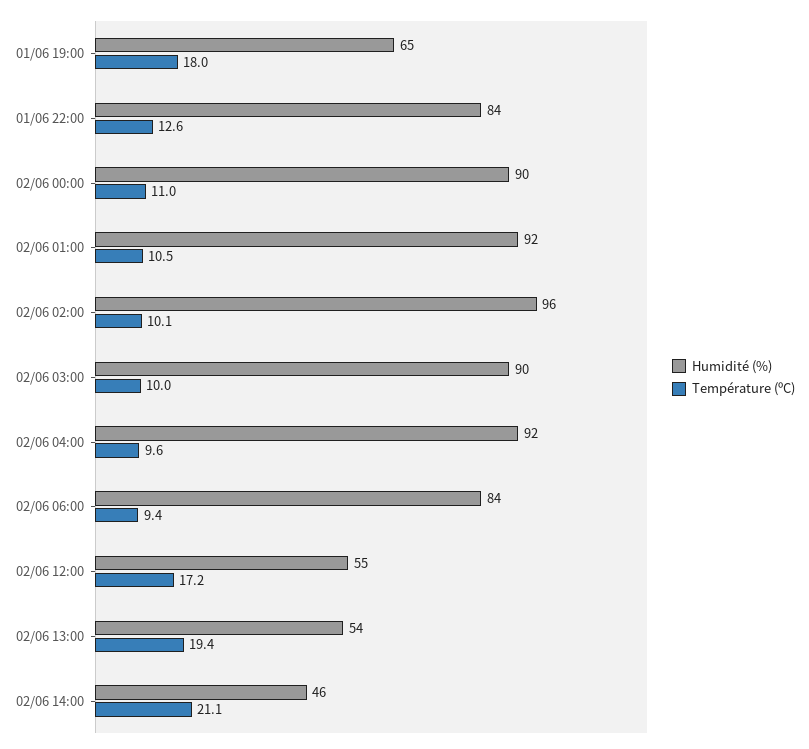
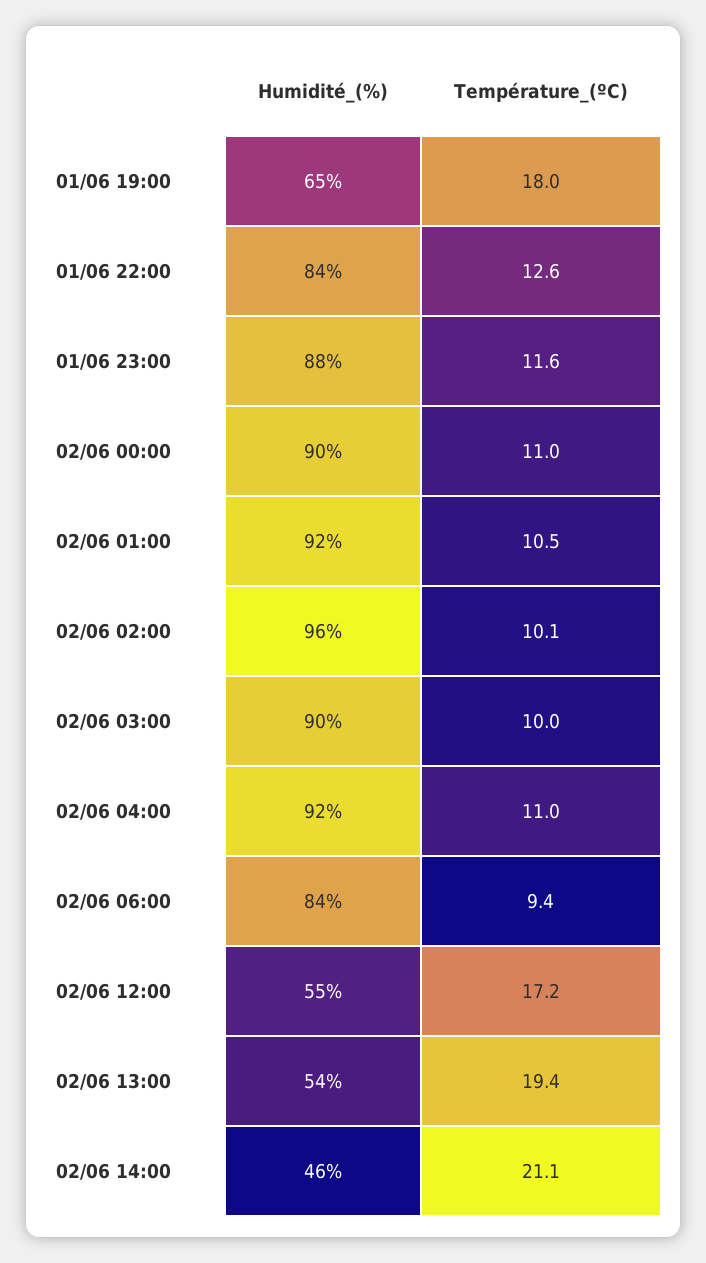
Température (ºC), 02/06 04:00: 9.6 -> 11
Humidité (%), 01/06 23:00: none -> 88
Température (ºC), 01/06 23:00: none -> 11.6

